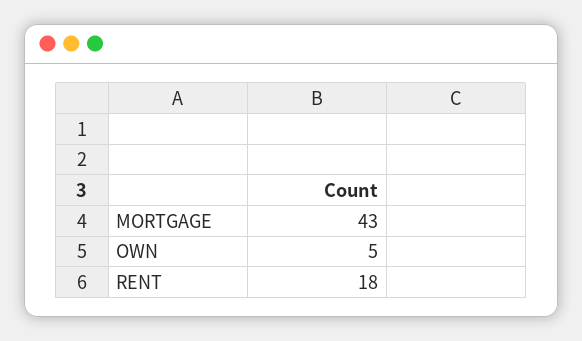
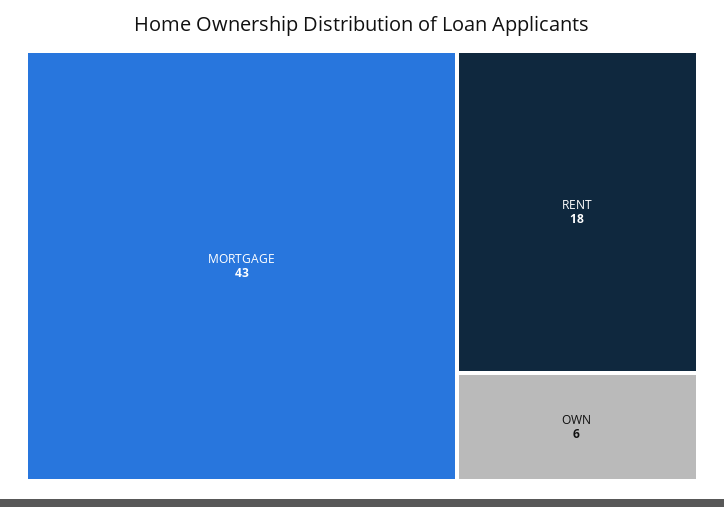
OWN: 5 -> 6

